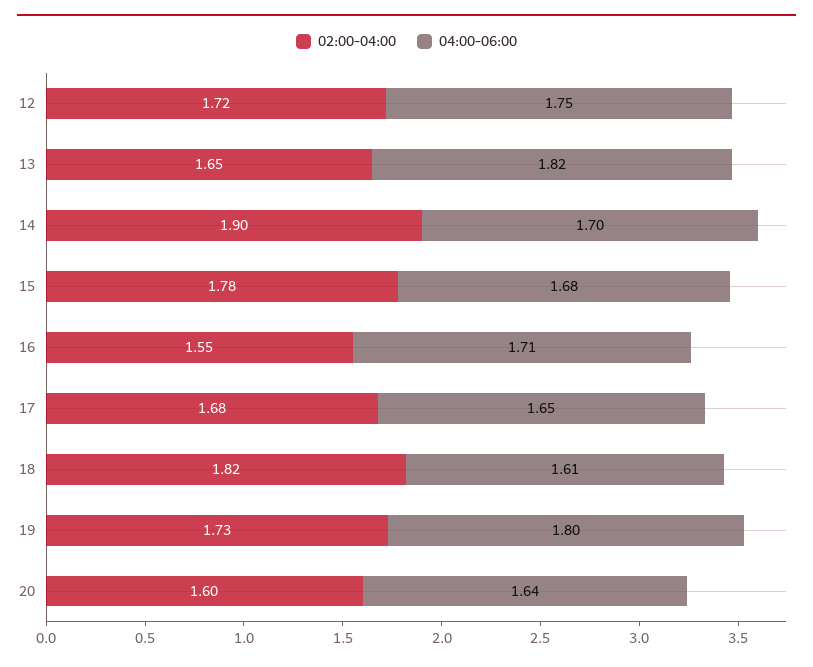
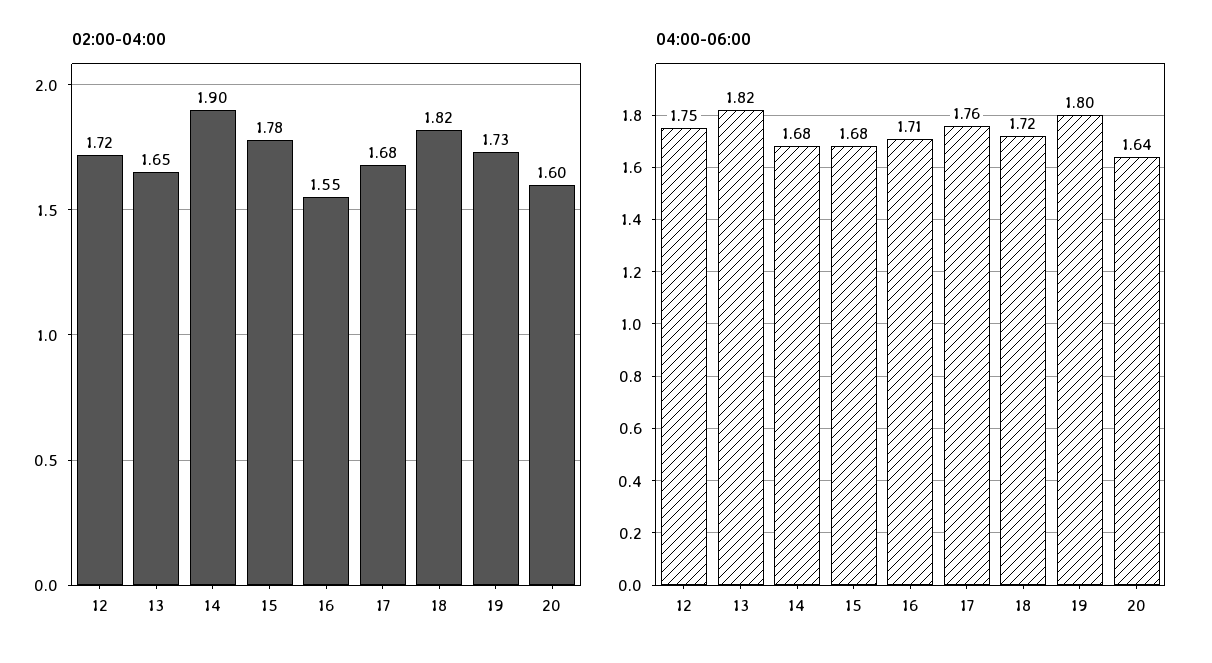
04:00-06:00, 14: 1.7 -> 1.68
04:00-06:00, 17: 1.65 -> 1.76
04:00-06:00, 18: 1.61 -> 1.72

